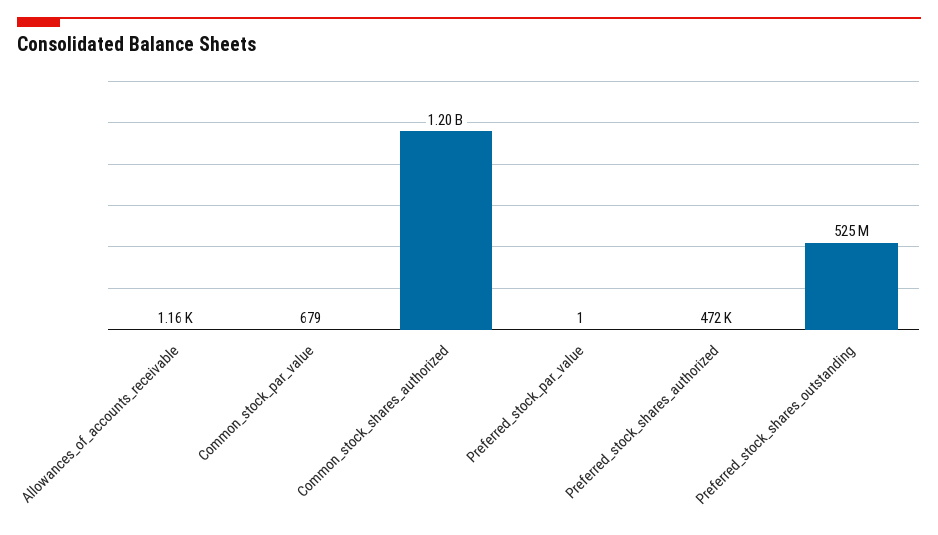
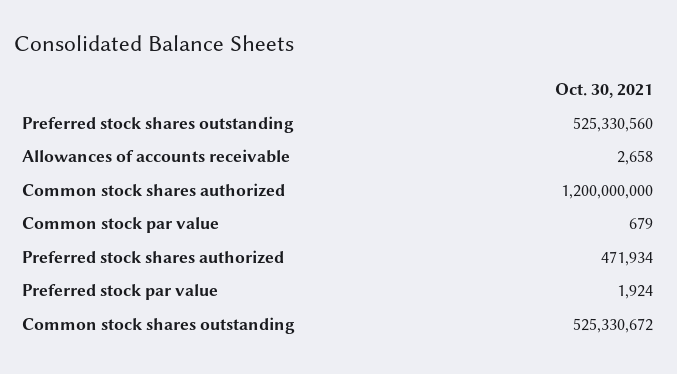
Allowances_of_accounts_receivable: 1160 -> 2658
Preferred_stock_par_value: 1 -> 1924
Common stock shares outstanding: none -> 525330672

